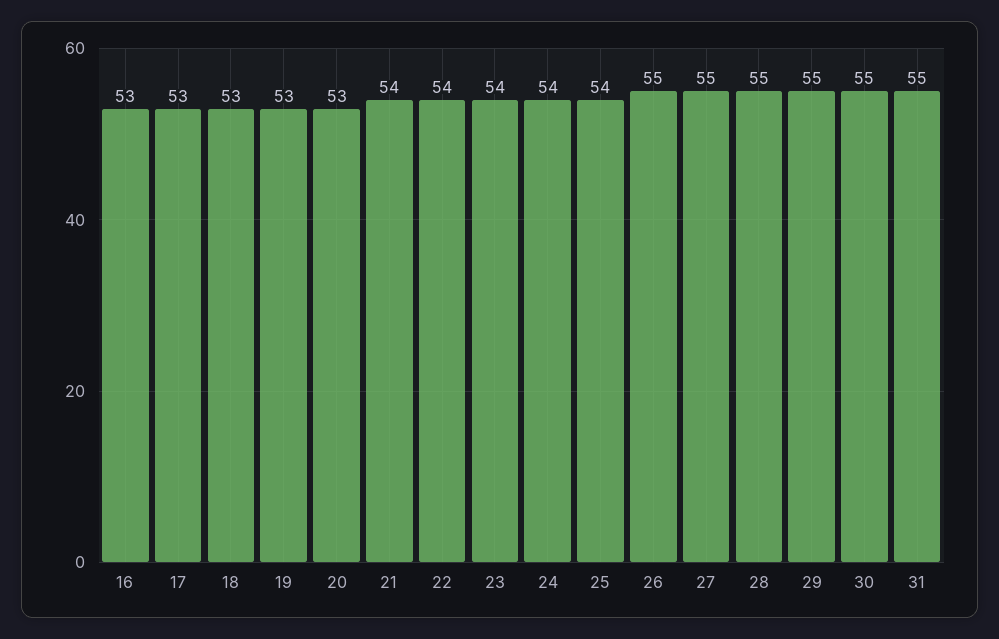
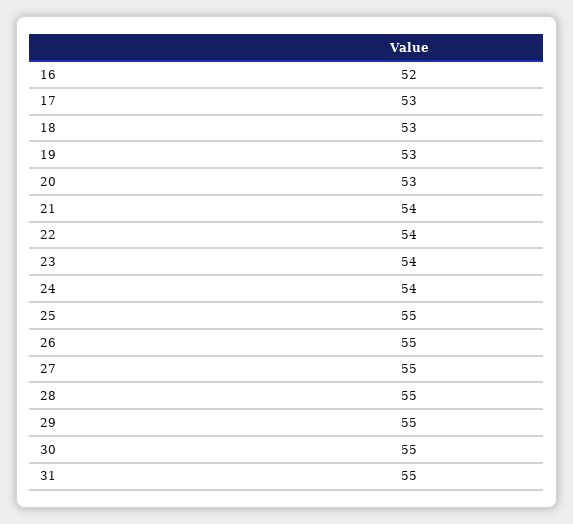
16: 53 -> 52
25: 54 -> 55

